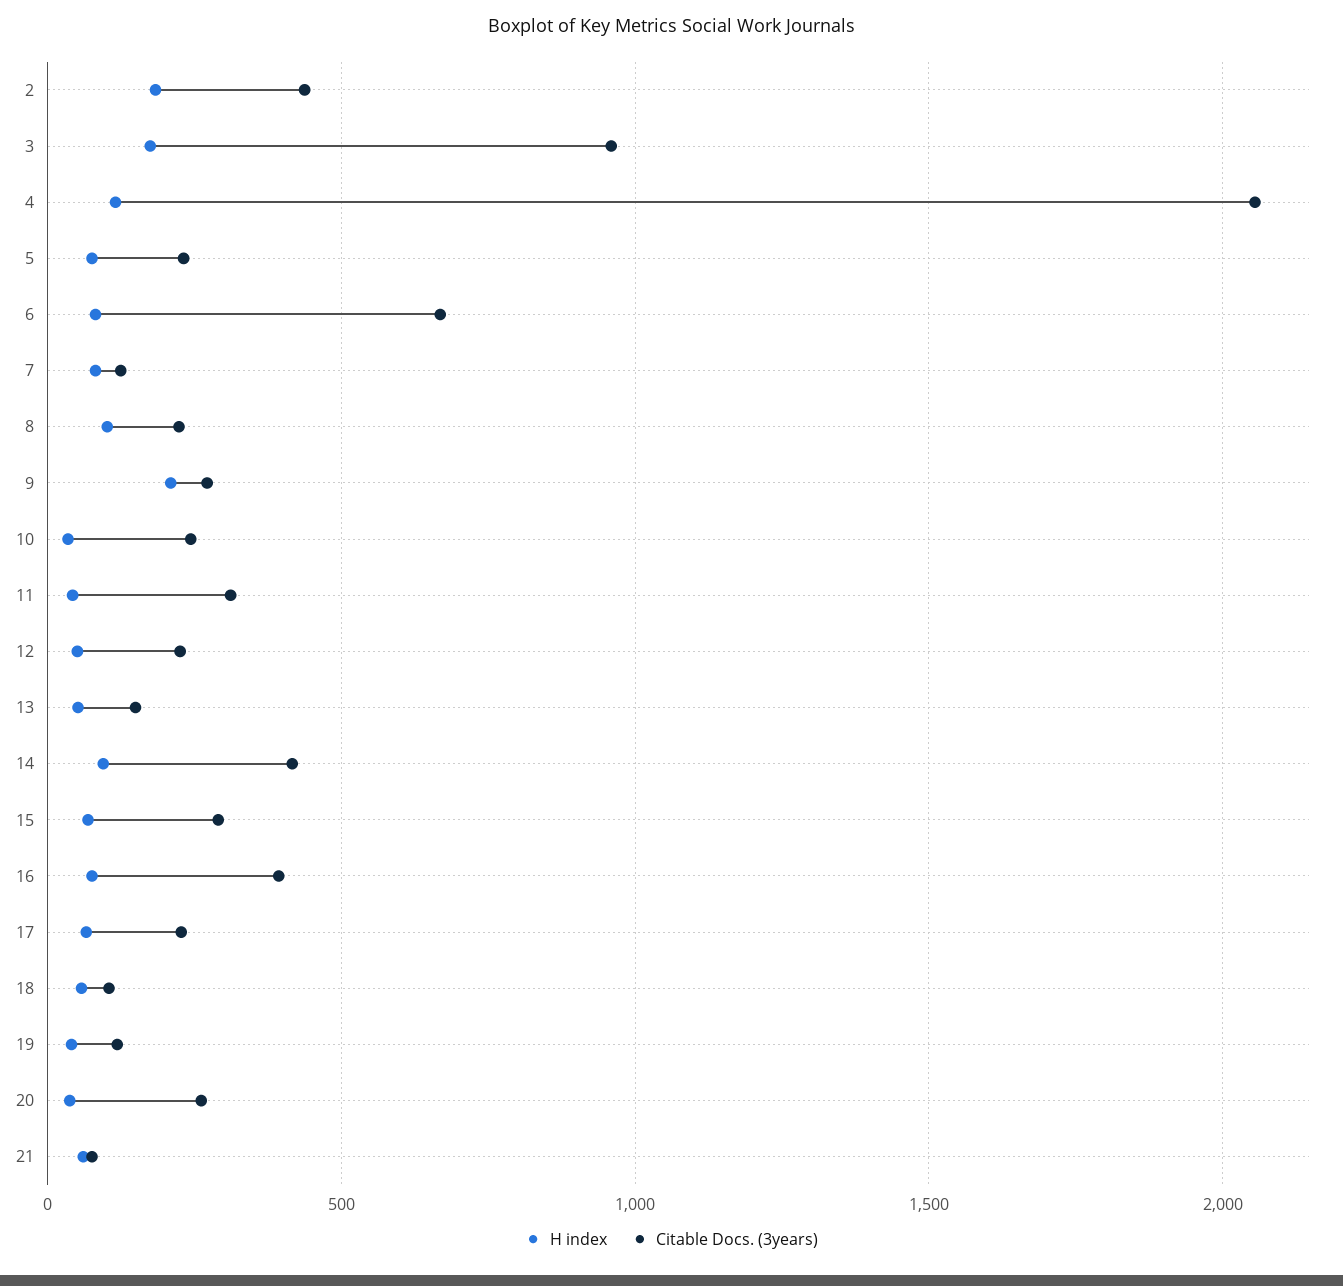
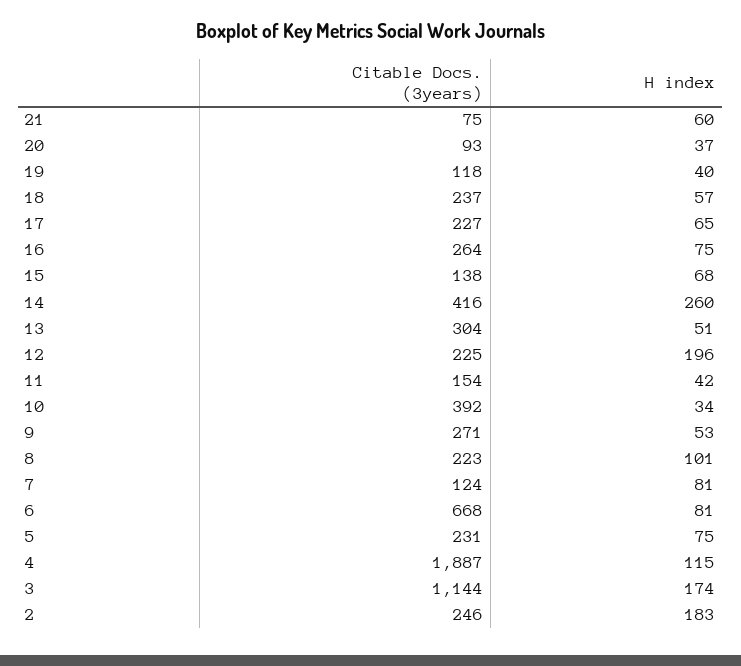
Citable Docs. (3years), 2: 450 -> 246
Citable Docs. (3years), 3: 950 -> 1144
Citable Docs. (3years), 4: 2050 -> 1887
H index, 9: 200 -> 53
Citable Docs. (3years), 10: 250 -> 392
Citable Docs. (3years), 11: 300 -> 154
H index, 12: 50 -> 196
Citable Docs. (3years), 13: 150 -> 304
H index, 14: 100 -> 260
Citable Docs. (3years), 15: 300 -> 138
Citable Docs. (3years), 16: 400 -> 264
Citable Docs. (3years), 18: 100 -> 237
Citable Docs. (3years), 20: 250 -> 93

